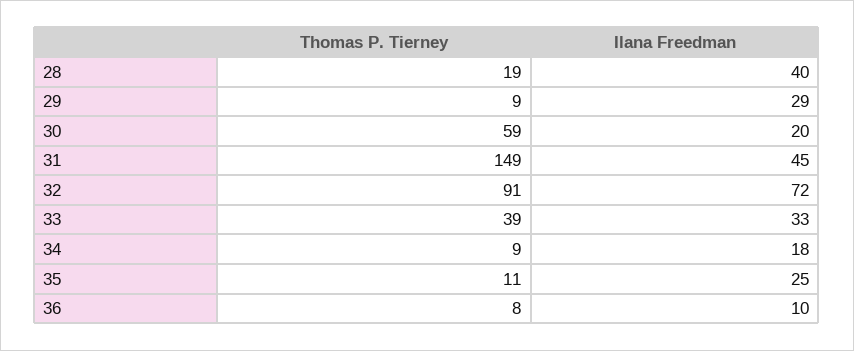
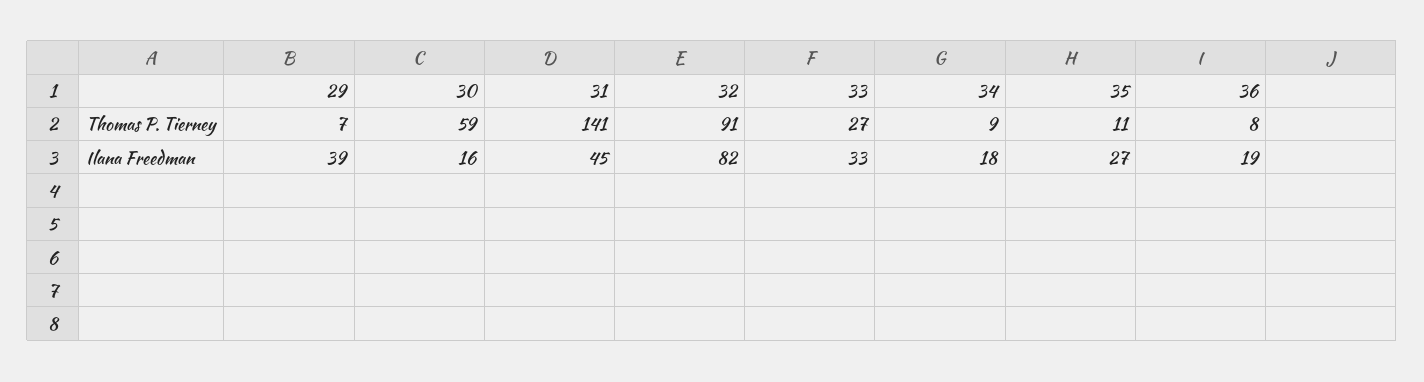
Thomas P. Tierney, 28: 19 -> none
Ilana Freedman, 28: 40 -> none
Thomas P. Tierney, 29: 9 -> 7
Ilana Freedman, 29: 29 -> 39
Ilana Freedman, 30: 20 -> 16
Thomas P. Tierney, 31: 149 -> 141
Ilana Freedman, 32: 72 -> 82
Thomas P. Tierney, 33: 39 -> 27
Ilana Freedman, 35: 25 -> 27
Ilana Freedman, 36: 10 -> 19

